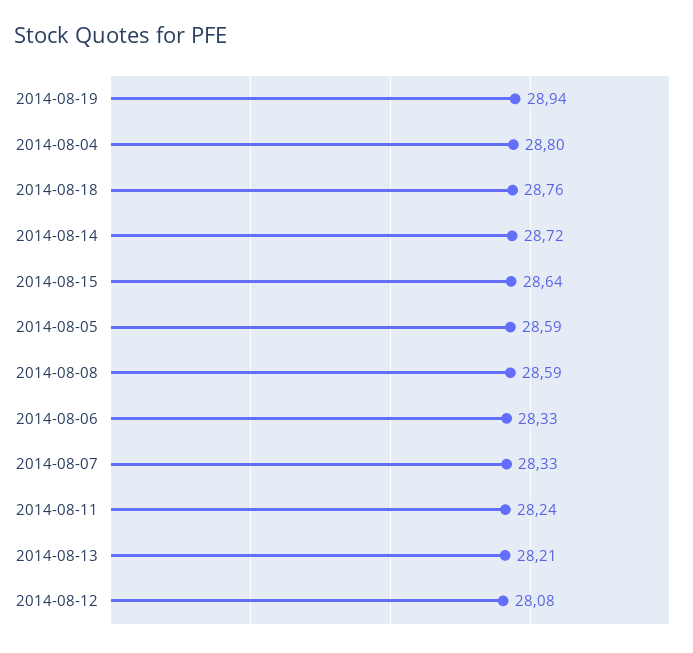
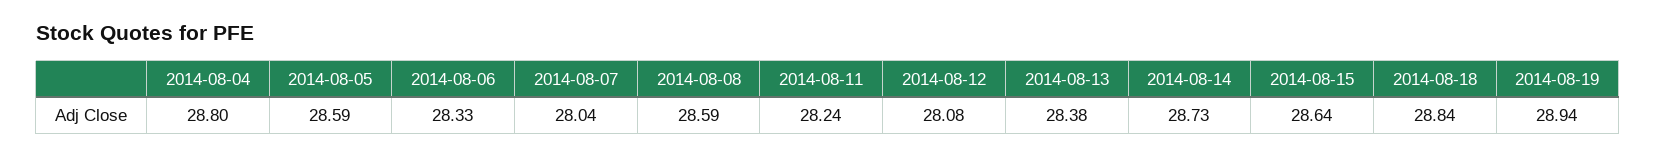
2014-08-18: 28.76 -> 28.84
2014-08-14: 28.72 -> 28.73
2014-08-07: 28.33 -> 28.04
2014-08-13: 28.21 -> 28.38

